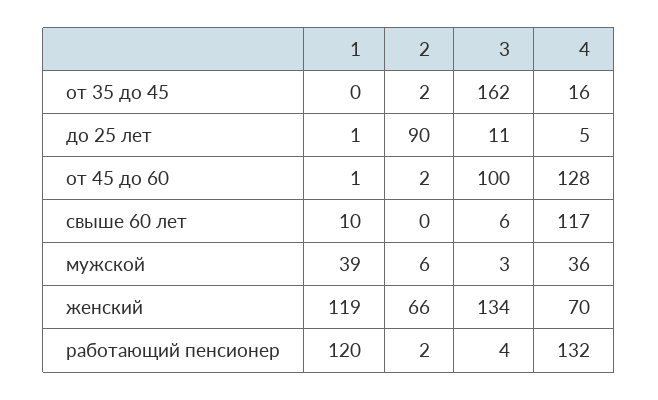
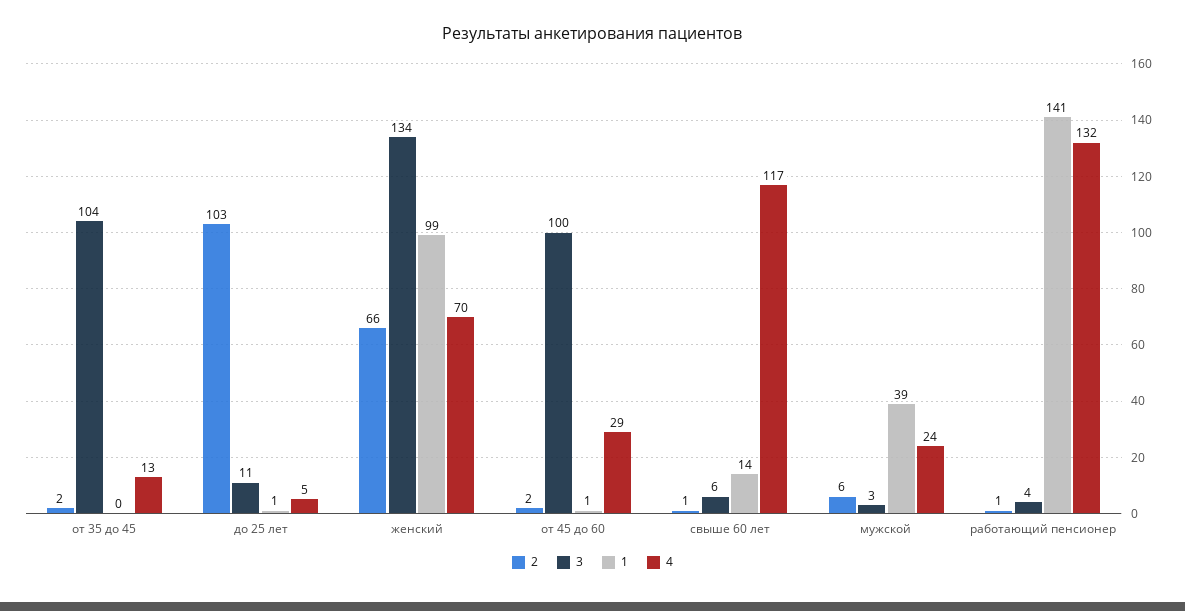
3, от 35 до 45: 162 -> 104
4, от 35 до 45: 16 -> 13
2, до 25 лет: 90 -> 103
4, от 45 до 60: 128 -> 29
1, свыше 60 лет: 10 -> 14
2, свыше 60 лет: 0 -> 1
4, мужской: 36 -> 24
1, женский: 119 -> 99
1, работающий пенсионер: 120 -> 141
2, работающий пенсионер: 2 -> 1

